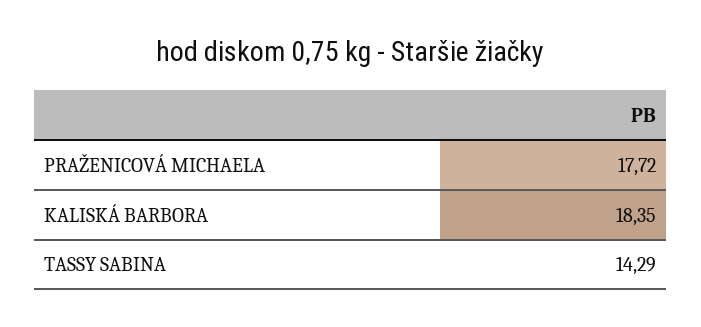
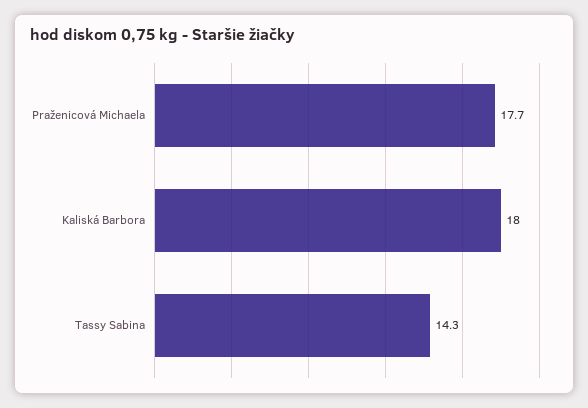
KALISKÁ BARBORA: 18.35 -> 18

